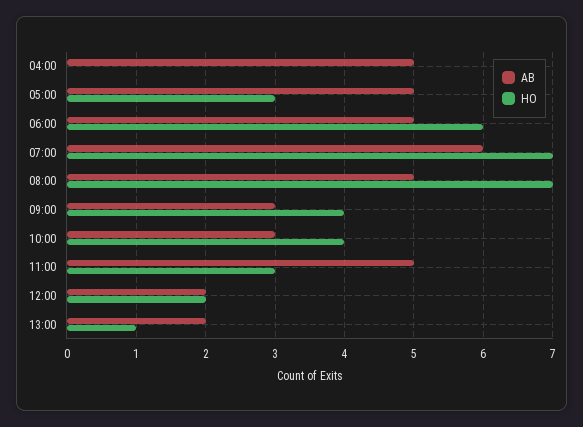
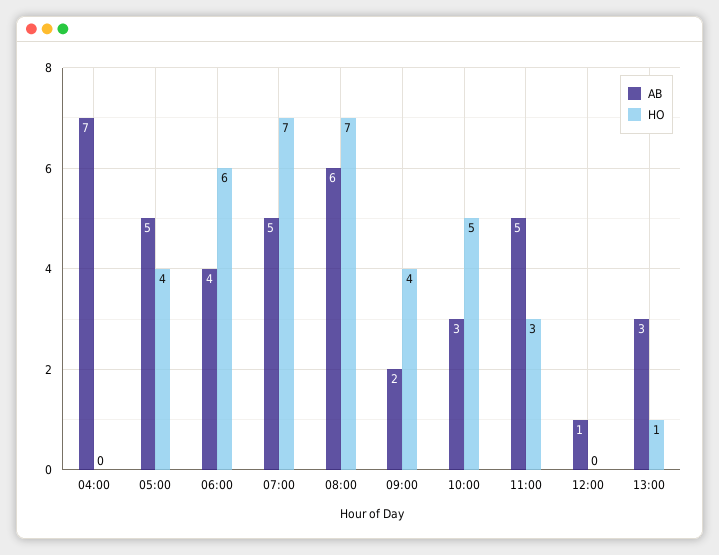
AB, 04:00: 5 -> 7
HO, 05:00: 3 -> 4
AB, 06:00: 5 -> 4
AB, 07:00: 6 -> 5
AB, 08:00: 5 -> 6
AB, 09:00: 3 -> 2
HO, 10:00: 4 -> 5
AB, 12:00: 2 -> 1
HO, 12:00: 2 -> 0
AB, 13:00: 2 -> 3

